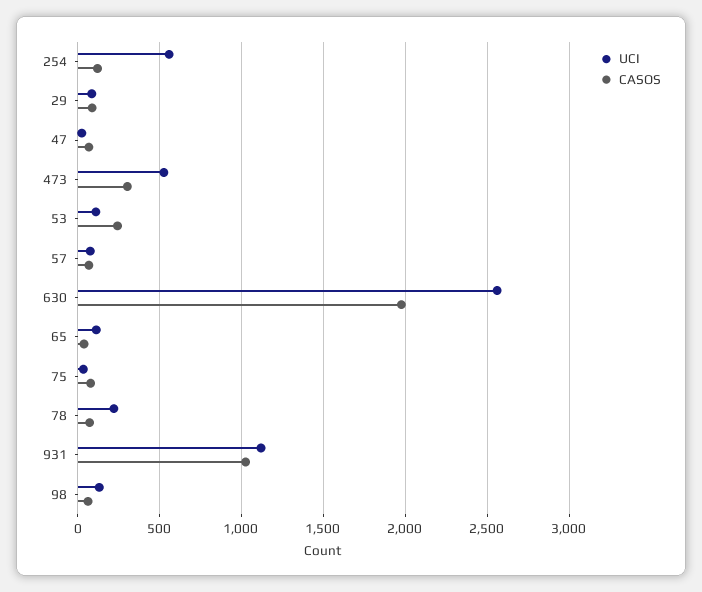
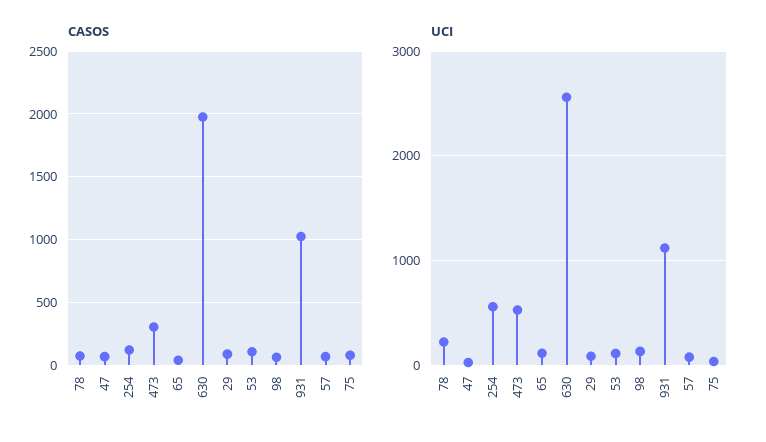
CASOS, 53: 250 -> 100

